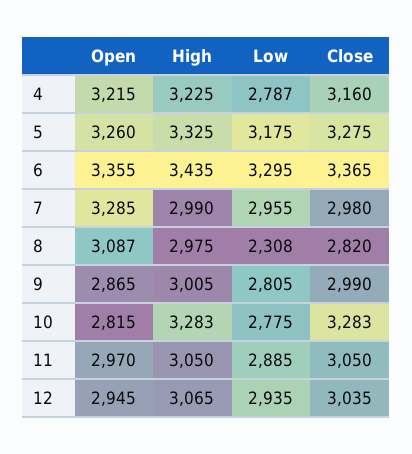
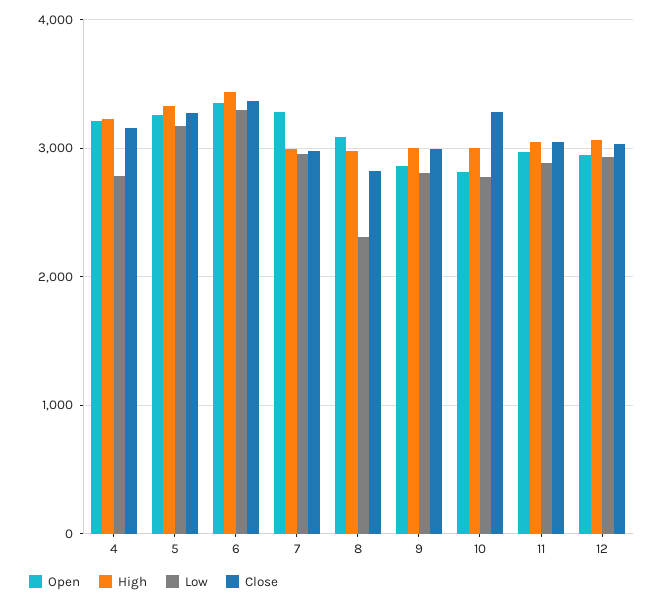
High, 10: 3283 -> 3000

